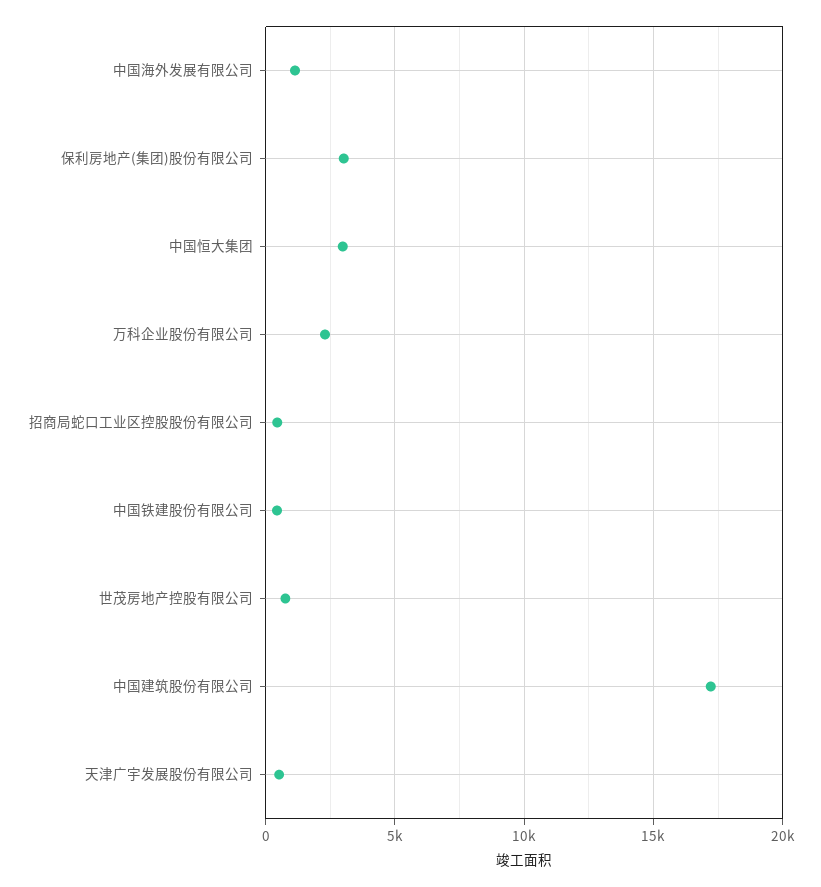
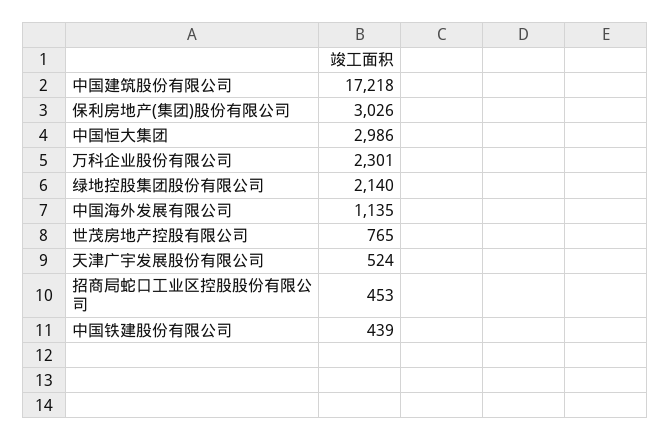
绿地控股集团股份有限公司: none -> 2140

